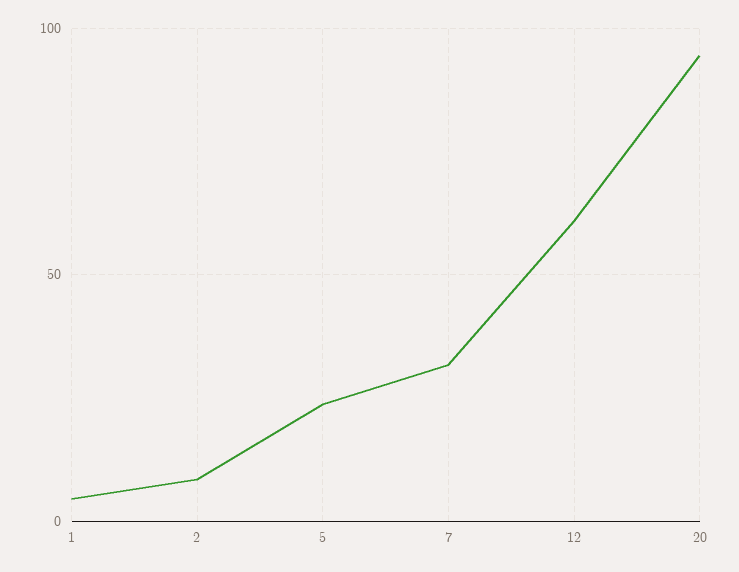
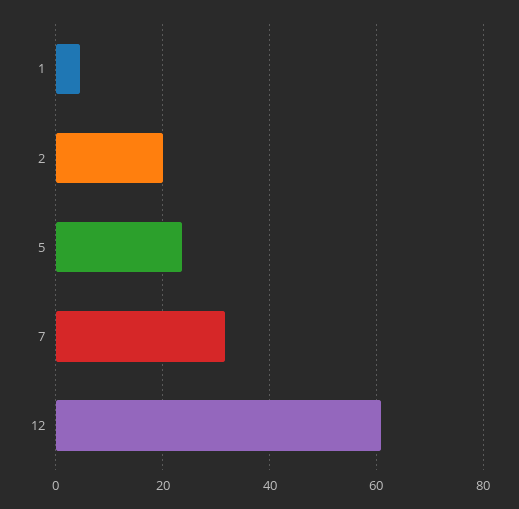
2: 10 -> 20
20: 95 -> none

